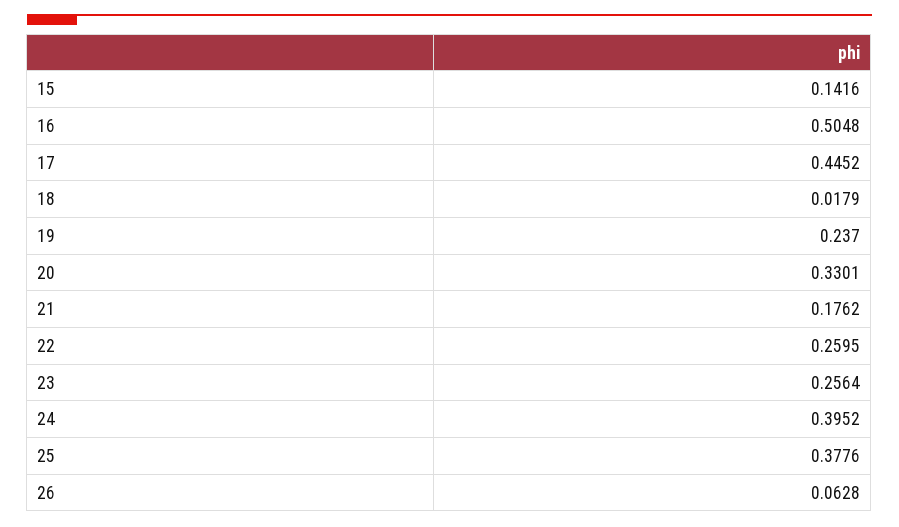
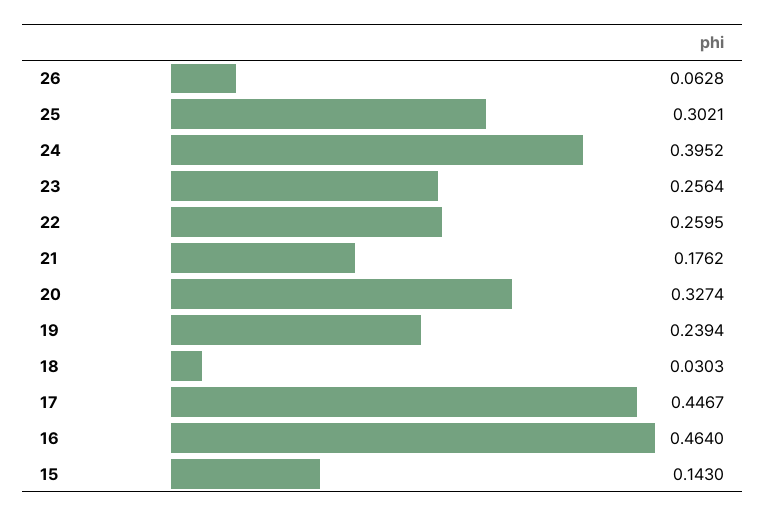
15: 0.1416 -> 0.143
16: 0.5048 -> 0.464
17: 0.4452 -> 0.4467
18: 0.0179 -> 0.0303
19: 0.237 -> 0.2394
20: 0.3301 -> 0.3274
25: 0.3776 -> 0.3021

